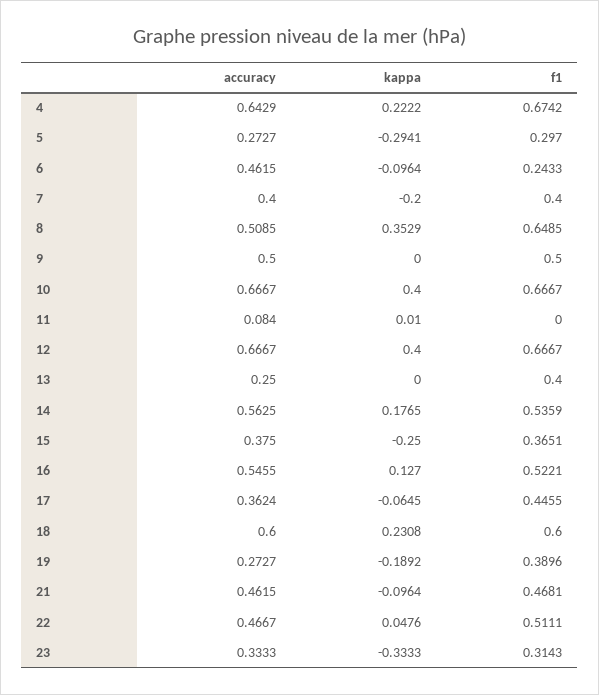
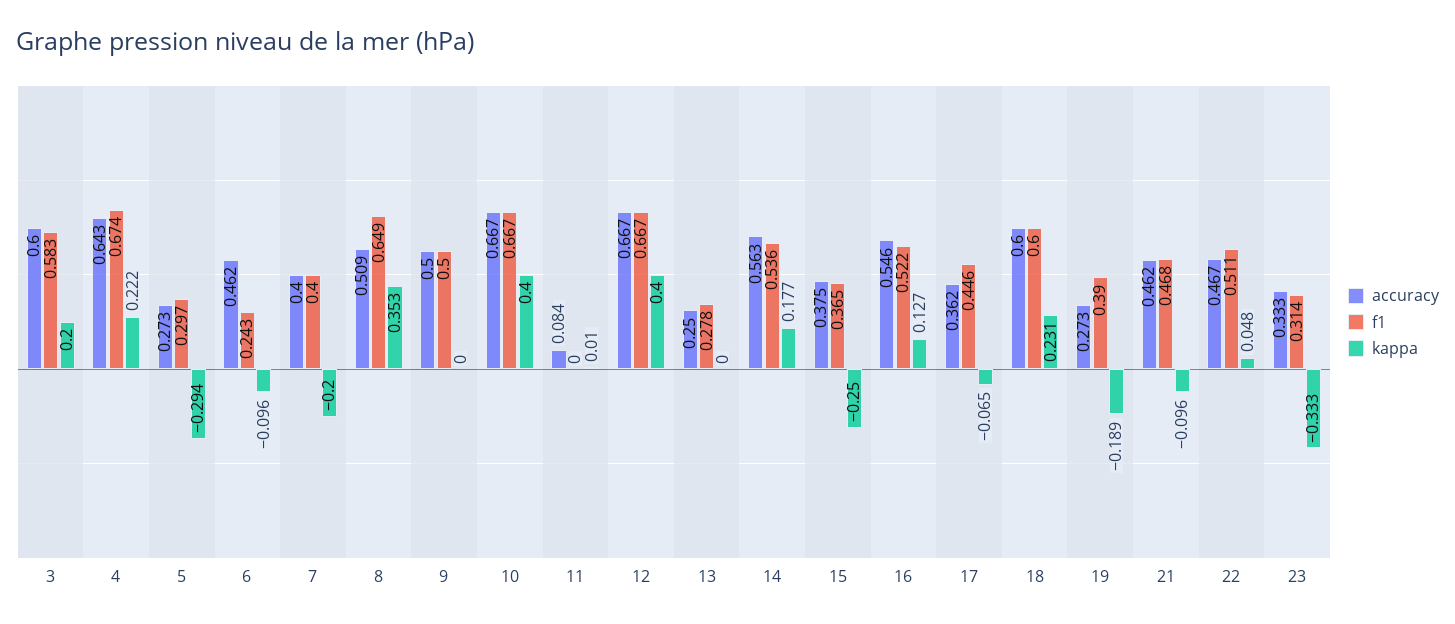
f1, 13: 0.4 -> 0.278
accuracy, 3: none -> 0.6
f1, 3: none -> 0.583
kappa, 3: none -> 0.2

